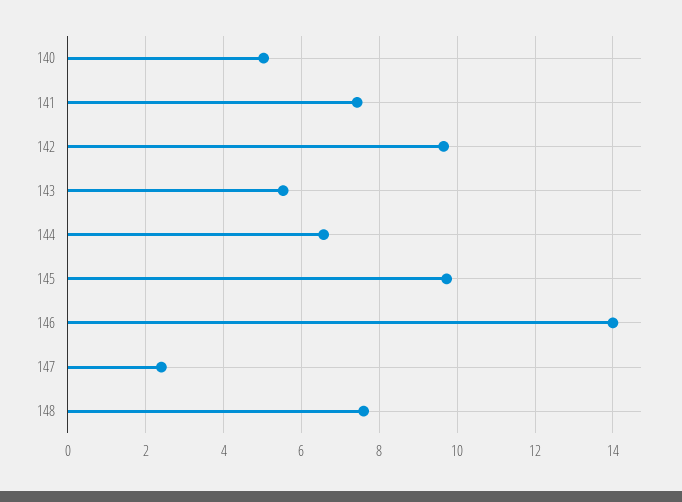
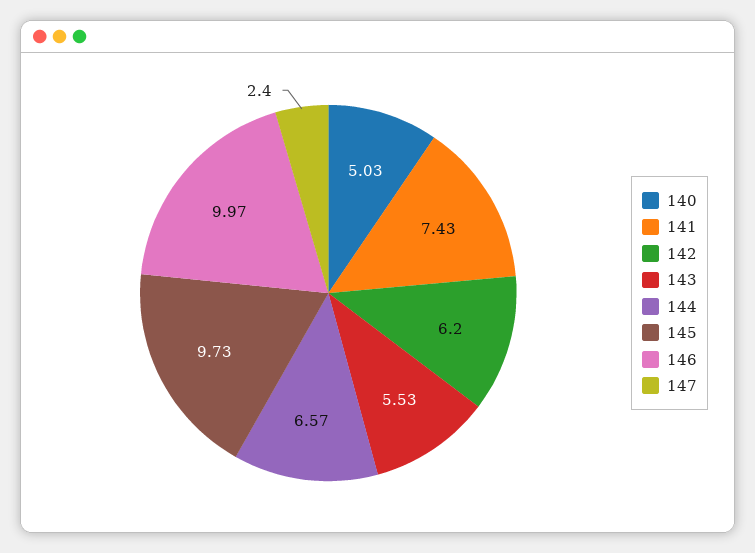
142: 9.6 -> 6.2
146: 14 -> 9.97
148: 7.6 -> none

